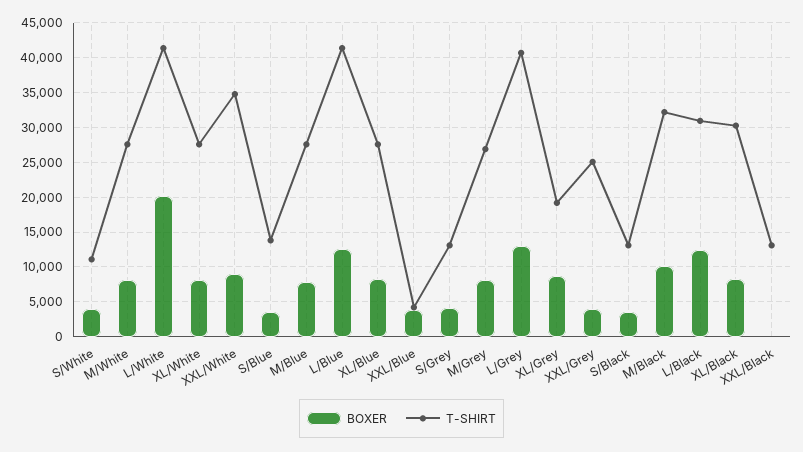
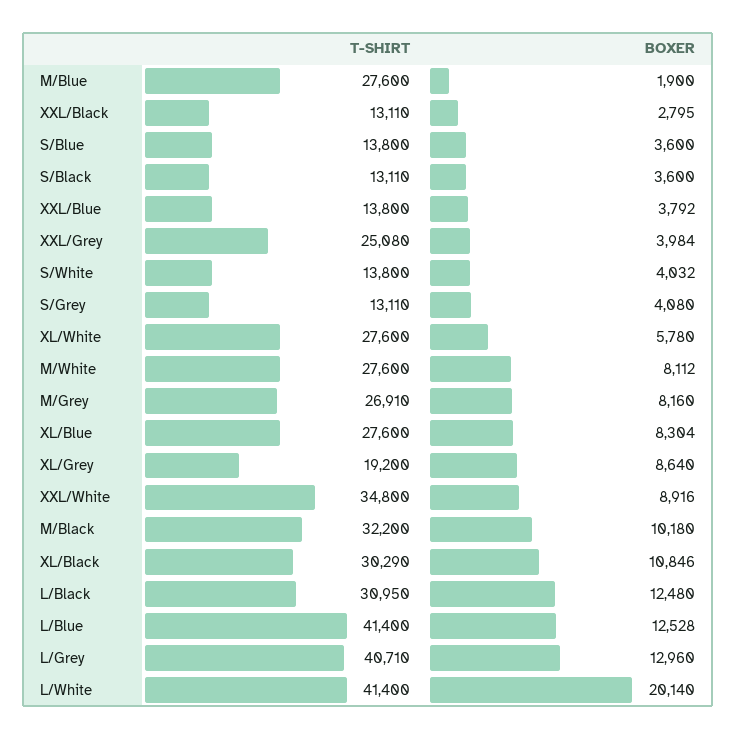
T-SHIRT, S/White: 11000 -> 13800
BOXER, XL/White: 8000 -> 5780
BOXER, M/Blue: 8000 -> 1900
T-SHIRT, XXL/Blue: 4000 -> 13800
BOXER, XL/Black: 8000 -> 10846
BOXER, XXL/Black: 0 -> 2795

